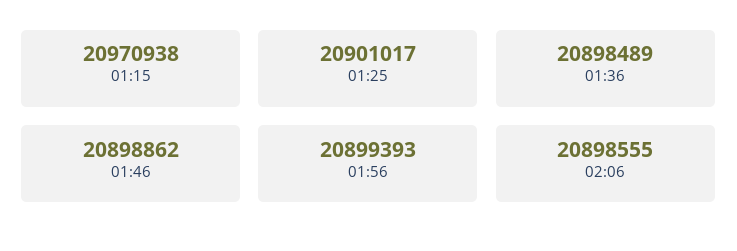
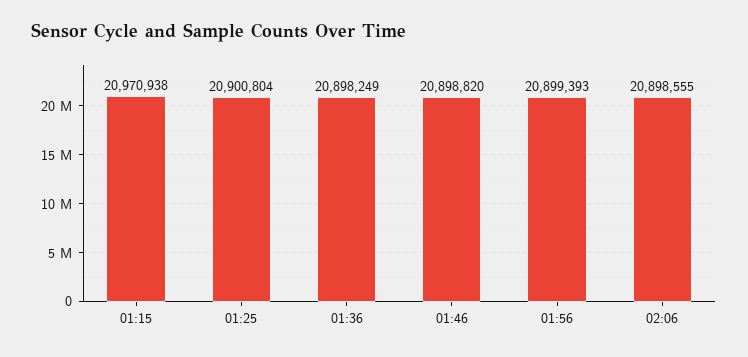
01:25: 20901017 -> 20900804
01:36: 20898489 -> 20898249
01:46: 20898862 -> 20898820

